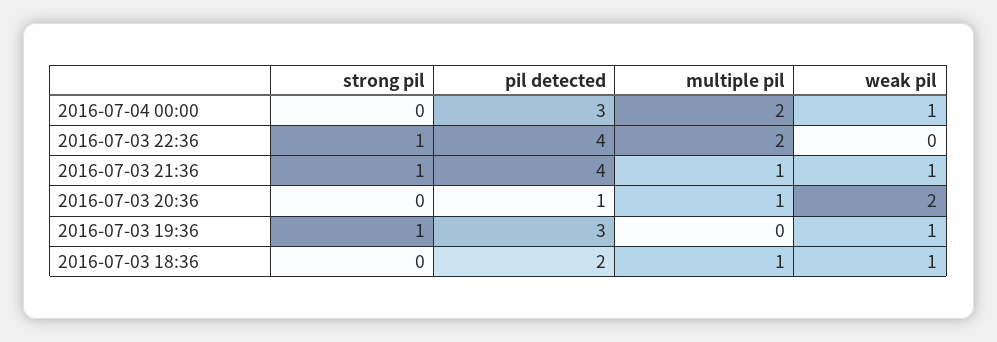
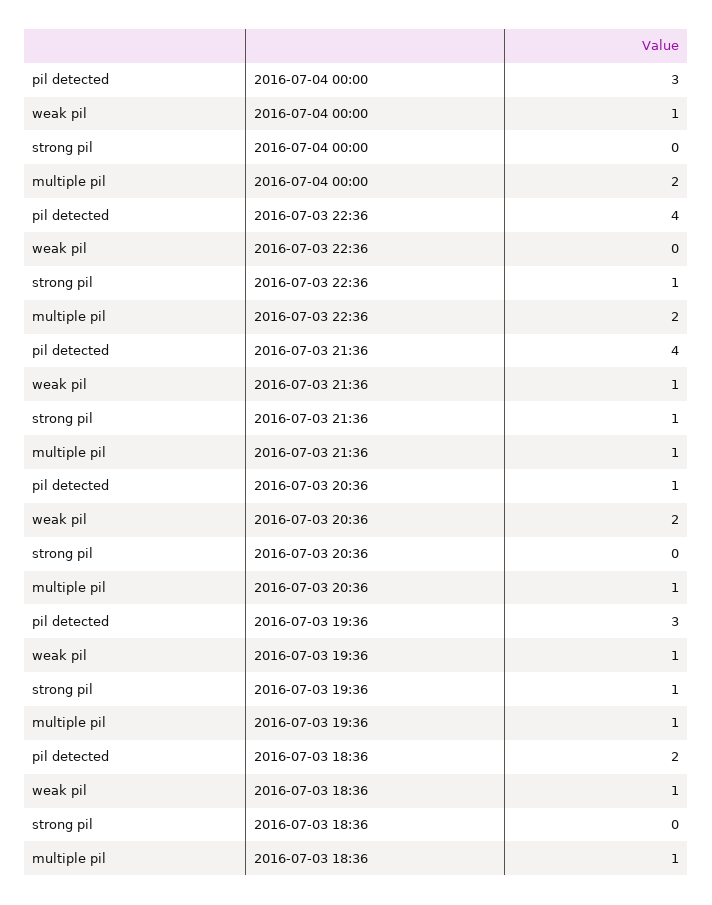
multiple pil, 2016-07-03 19:36: 0 -> 1

